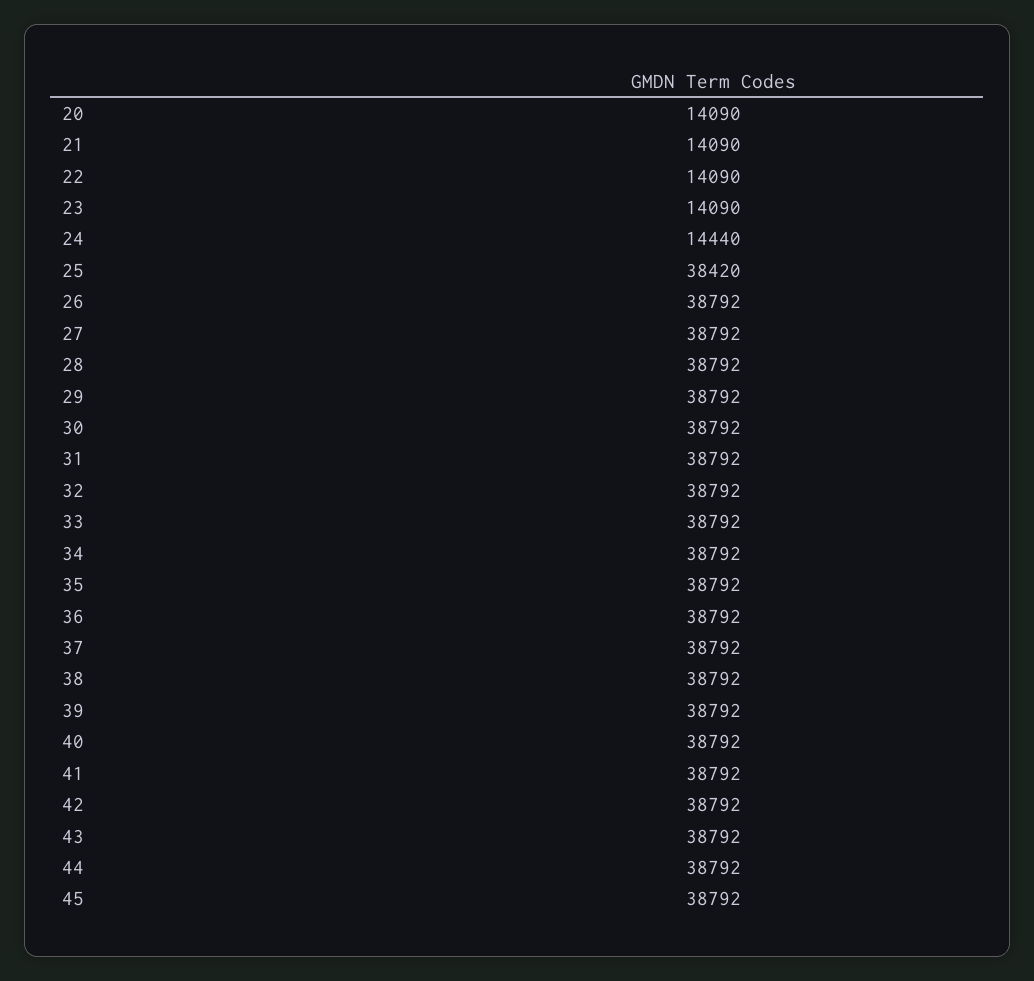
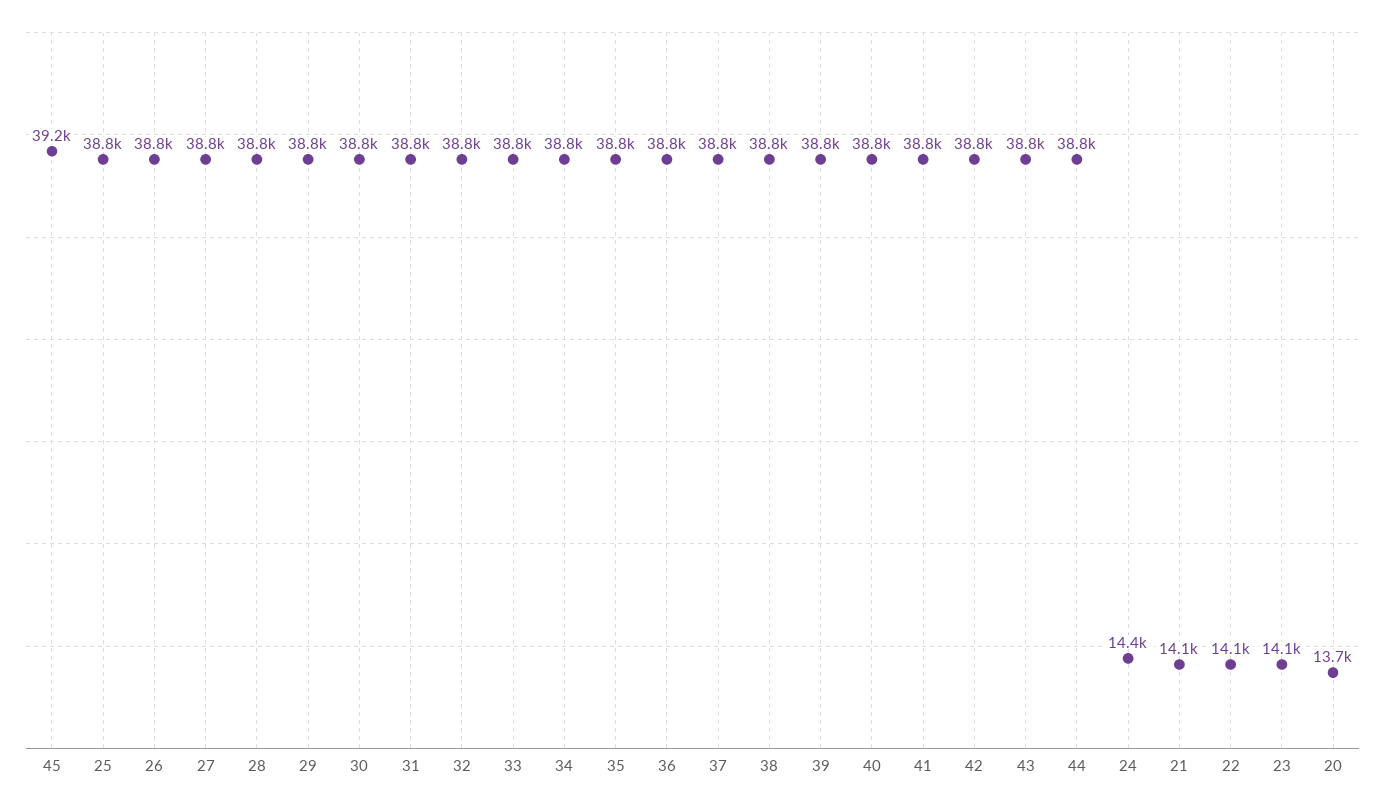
20: 14090 -> 13700
25: 38420 -> 38800
45: 38792 -> 39200

